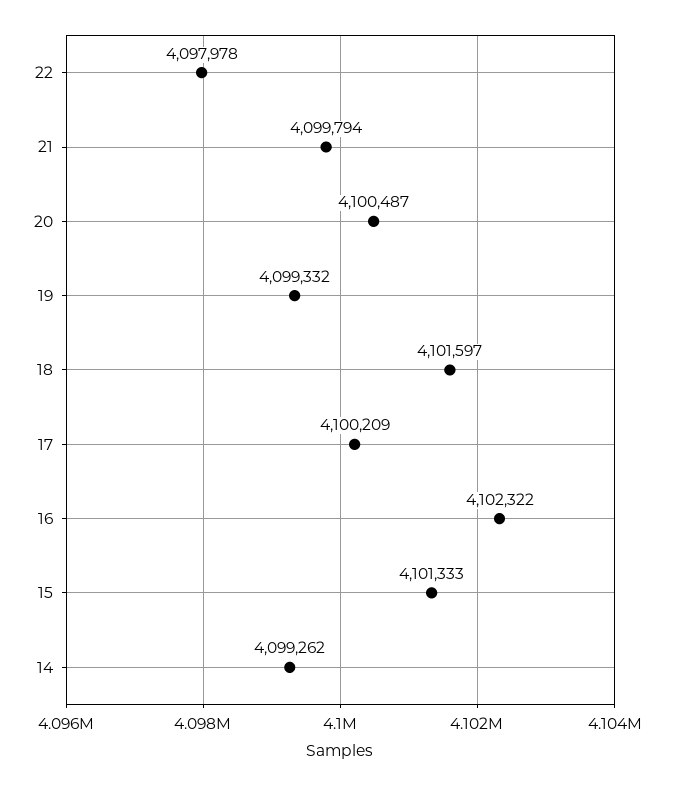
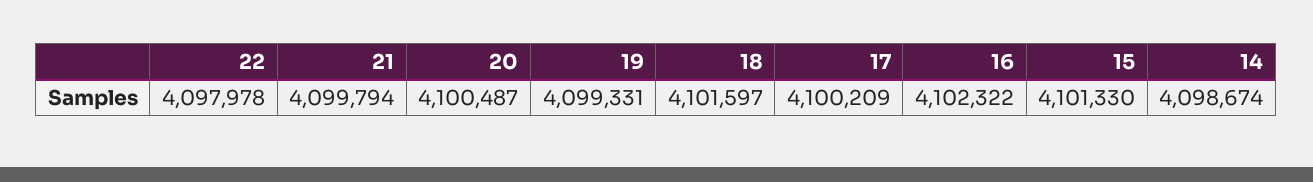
19: 4099332 -> 4099331
15: 4101333 -> 4101330
14: 4099262 -> 4098674

